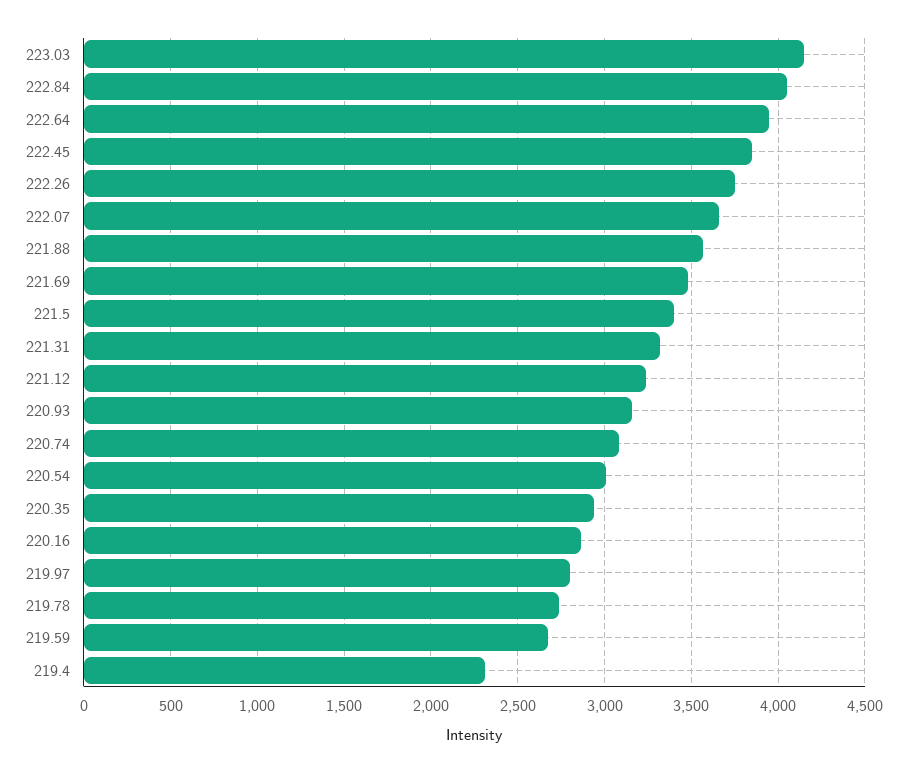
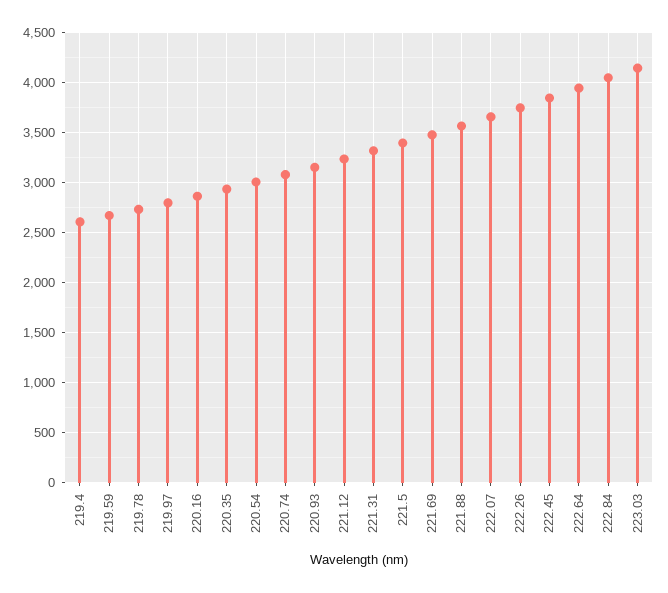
219.4: 2300 -> 2600

